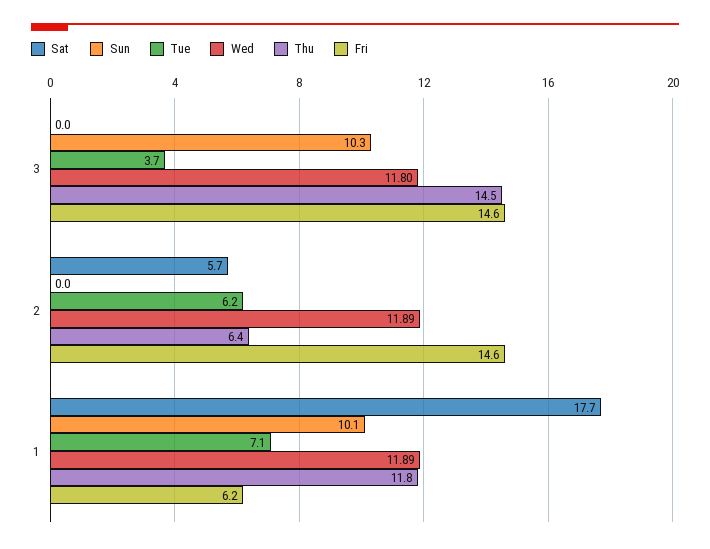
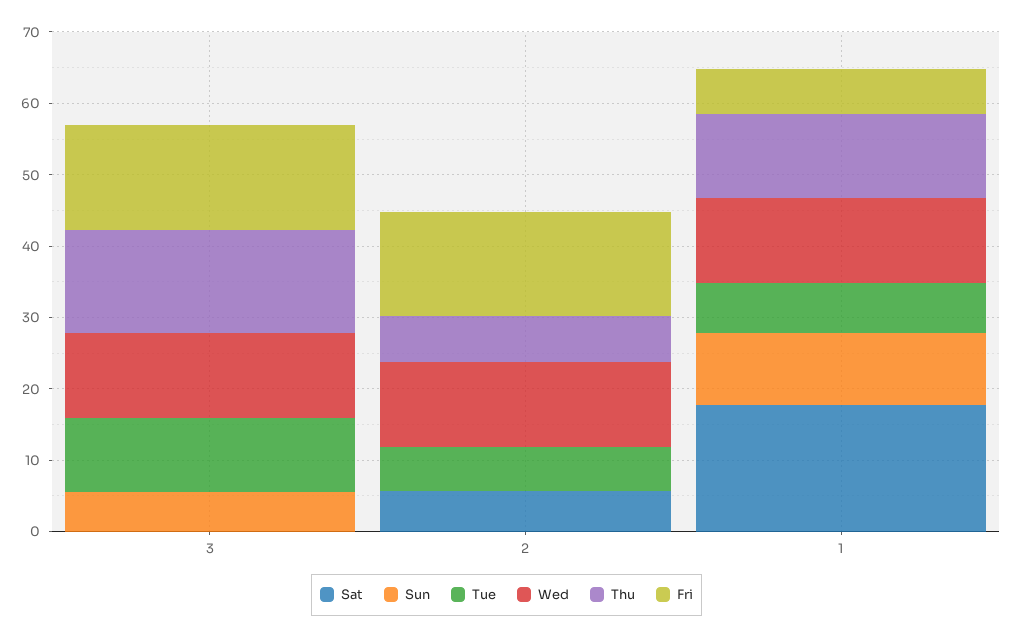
Sun, 3: 10.3 -> 6
Tue, 3: 3.7 -> 10

